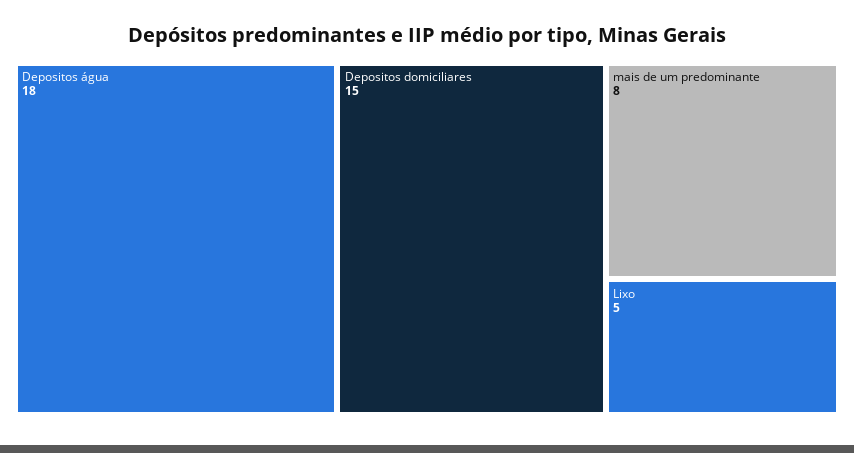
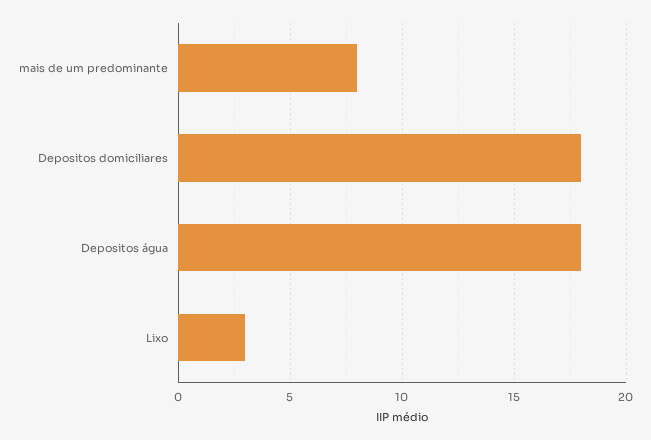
Depositos domiciliares: 15 -> 18
Lixo: 5 -> 3

